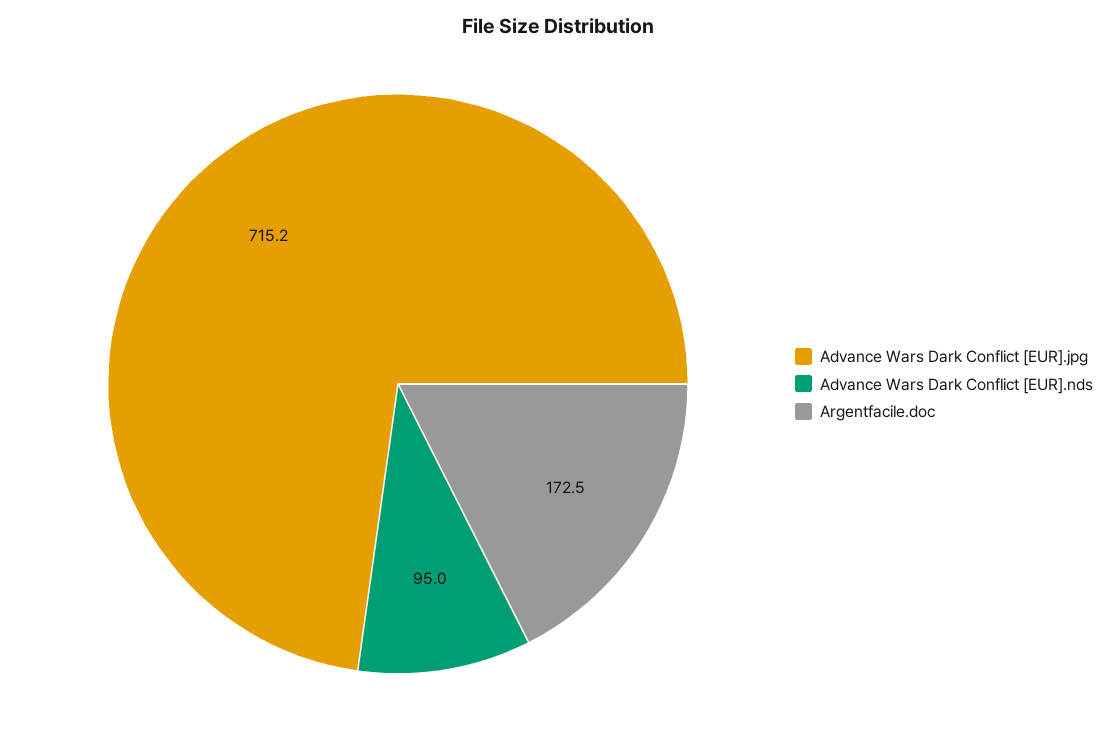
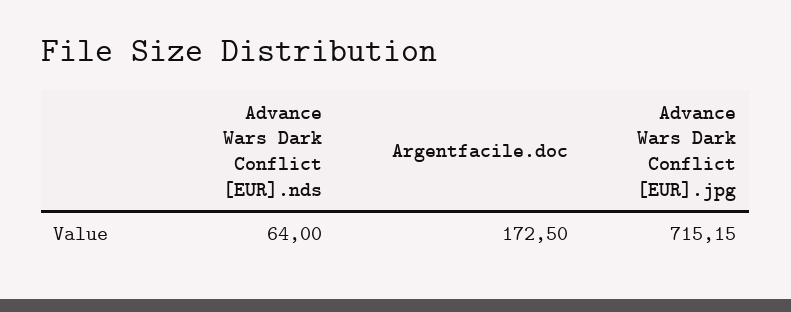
Advance Wars Dark Conflict [EUR].nds: 95 -> 64

